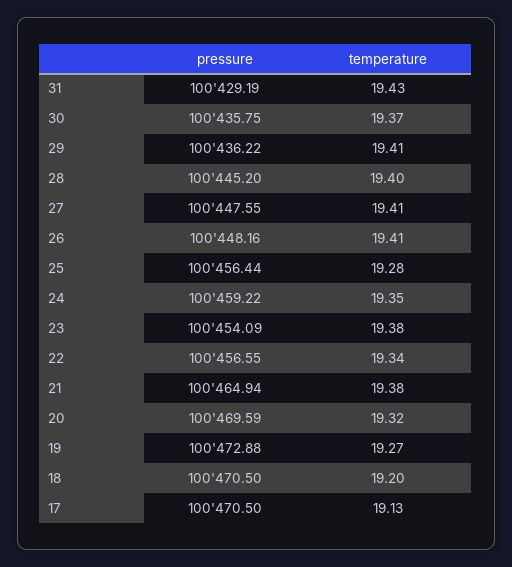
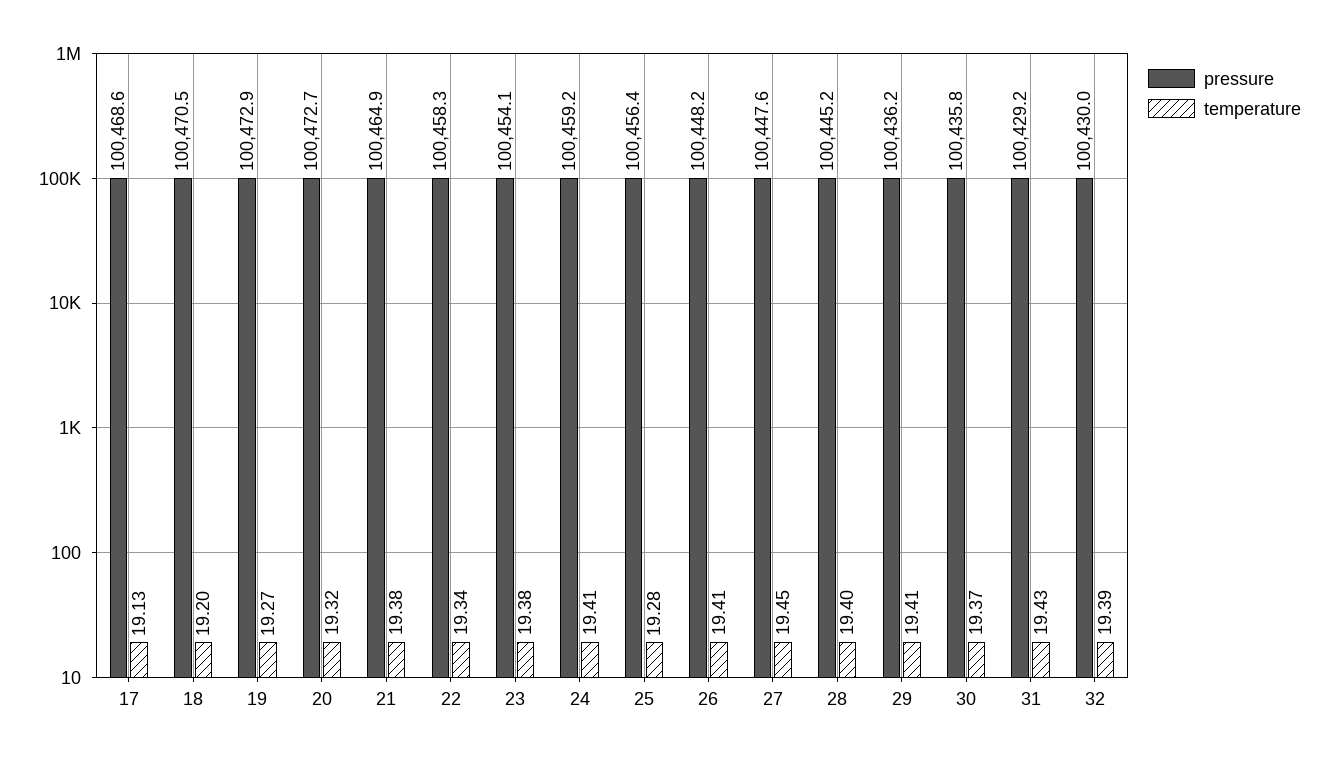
temperature, 27: 19.41 -> 19.45
temperature, 24: 19.35 -> 19.41
pressure, 22: 100456.55 -> 100458.3
pressure, 20: 100469.59 -> 100472.7
pressure, 17: 100470.5 -> 100468.6
pressure, 32: none -> 100430
temperature, 32: none -> 19.39

